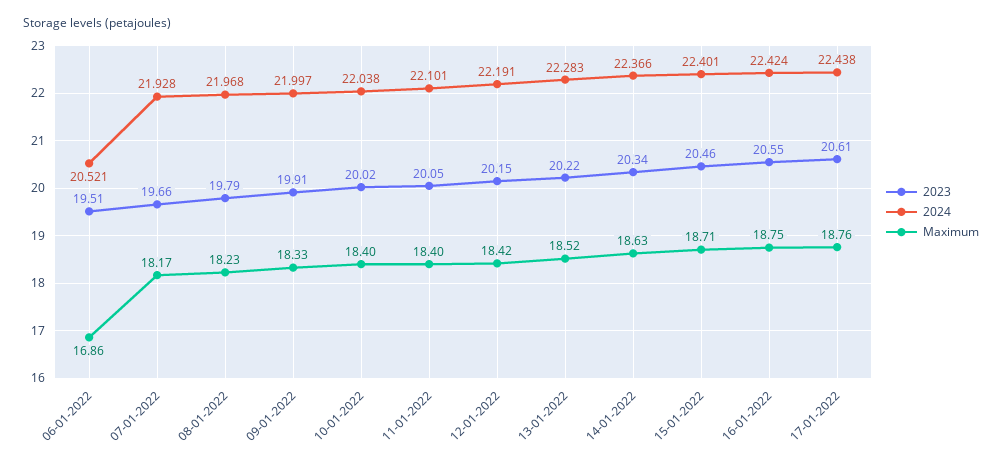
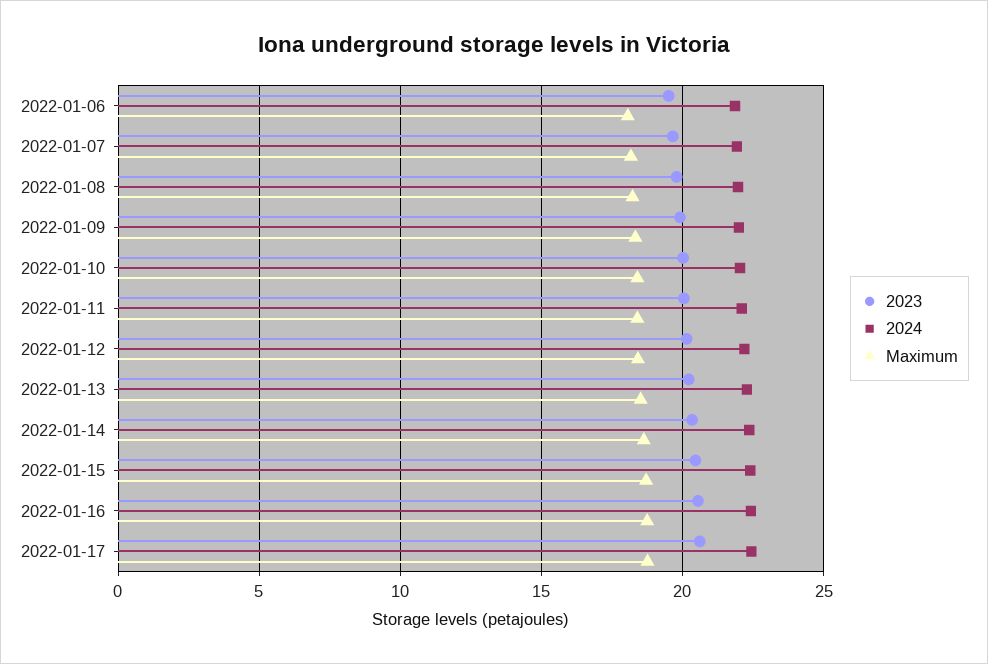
2024, 06-01-2022: 20.521 -> 22
Maximum, 06-01-2022: 16.86 -> 18

